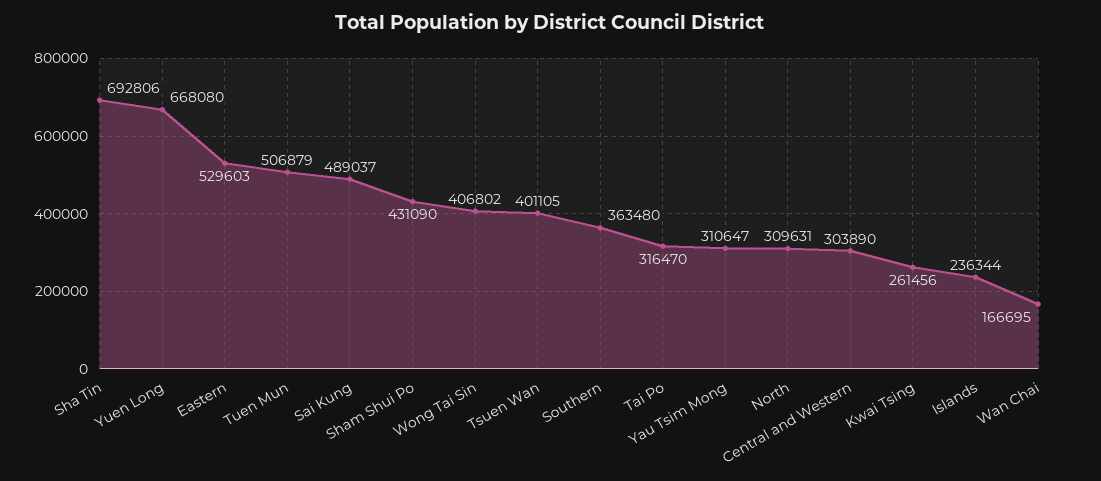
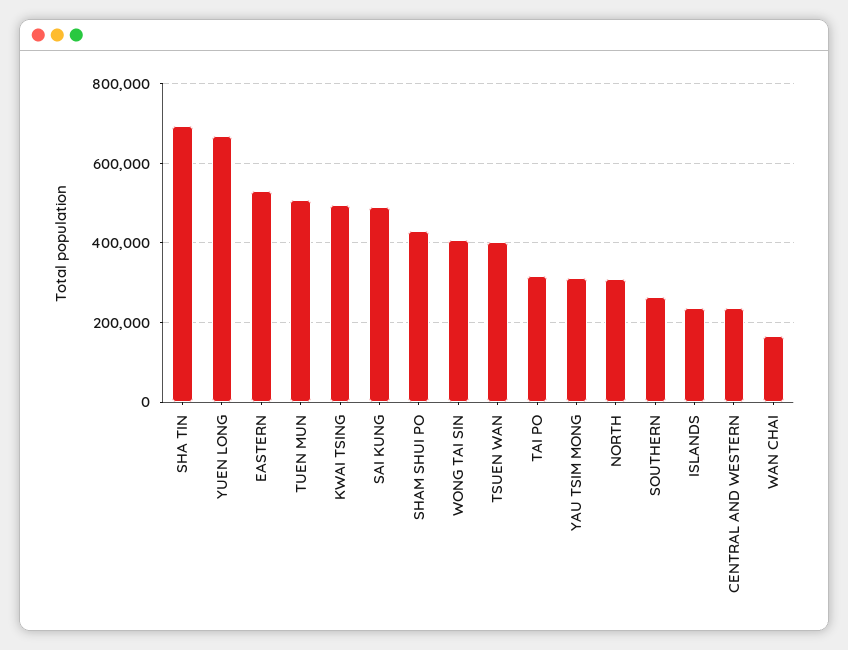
Southern: 363480 -> 260000
Central and Western: 303890 -> 240000
Kwai Tsing: 261456 -> 500000

